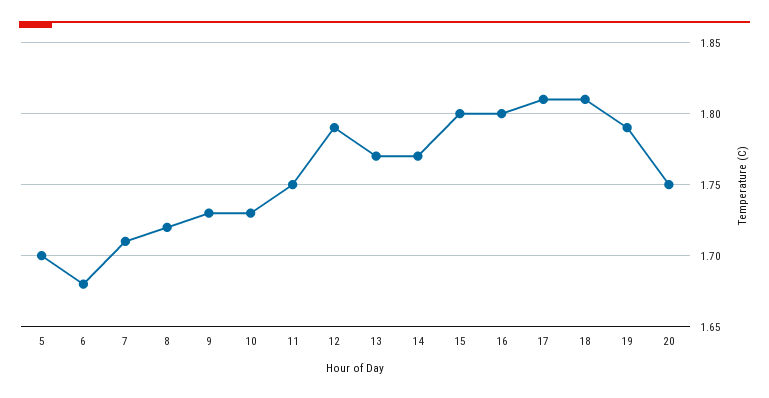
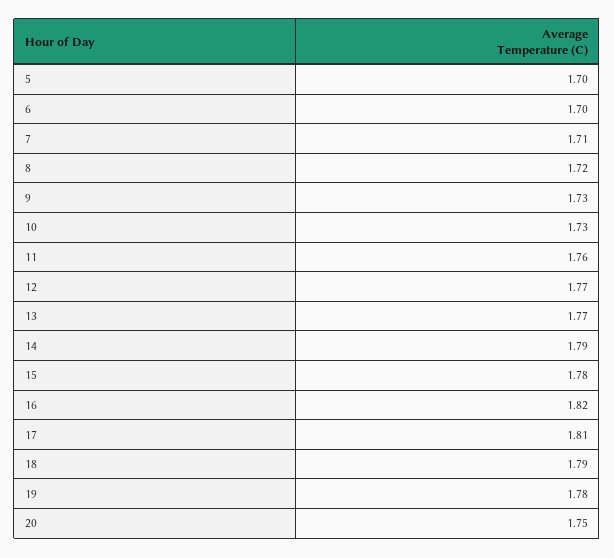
6: 1.68 -> 1.7
11: 1.75 -> 1.76
12: 1.79 -> 1.77
14: 1.77 -> 1.79
15: 1.8 -> 1.78
16: 1.8 -> 1.82
18: 1.81 -> 1.79
19: 1.79 -> 1.78

